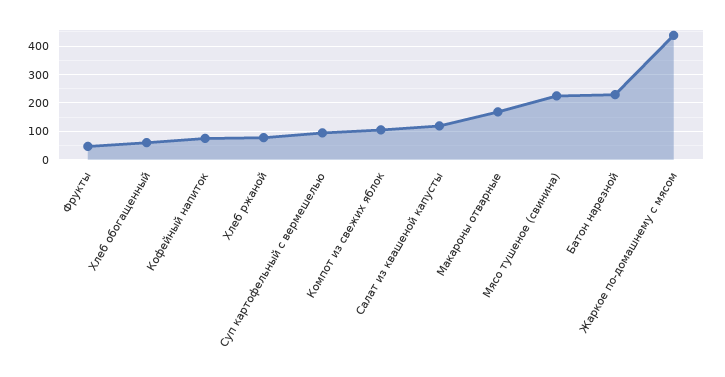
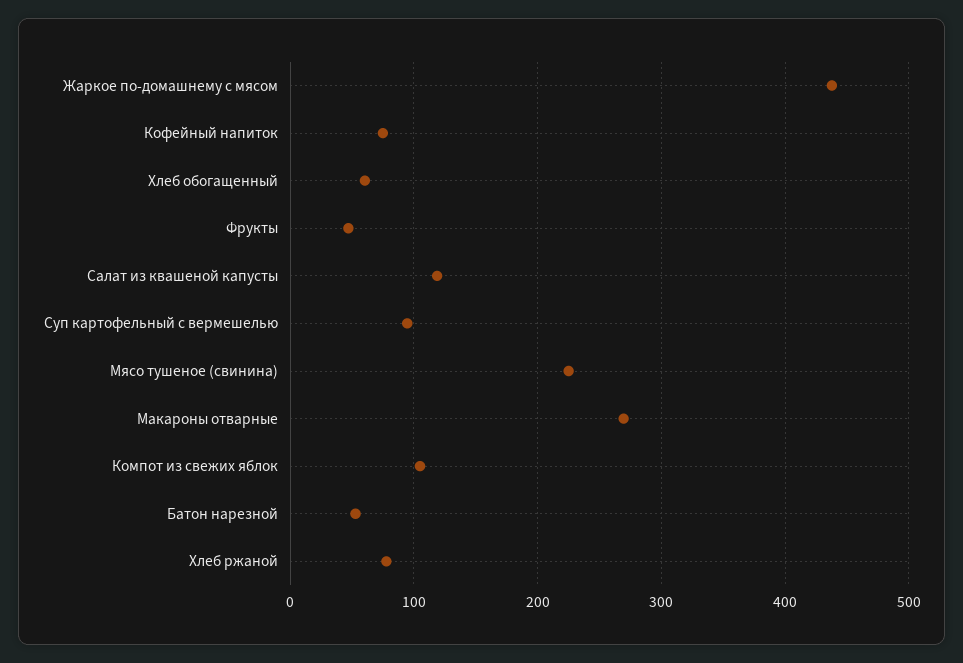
Макароны отварные: 175 -> 270
Батон нарезной: 225 -> 50

